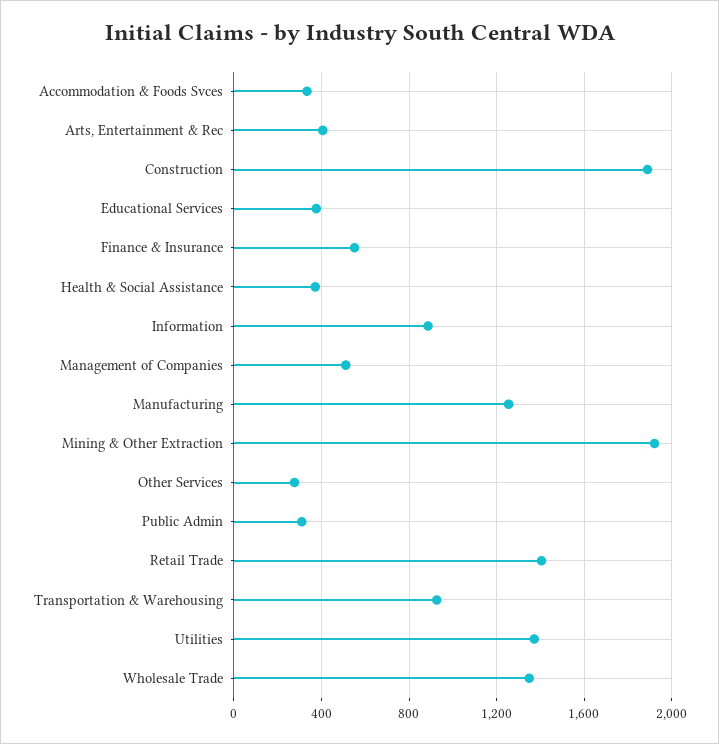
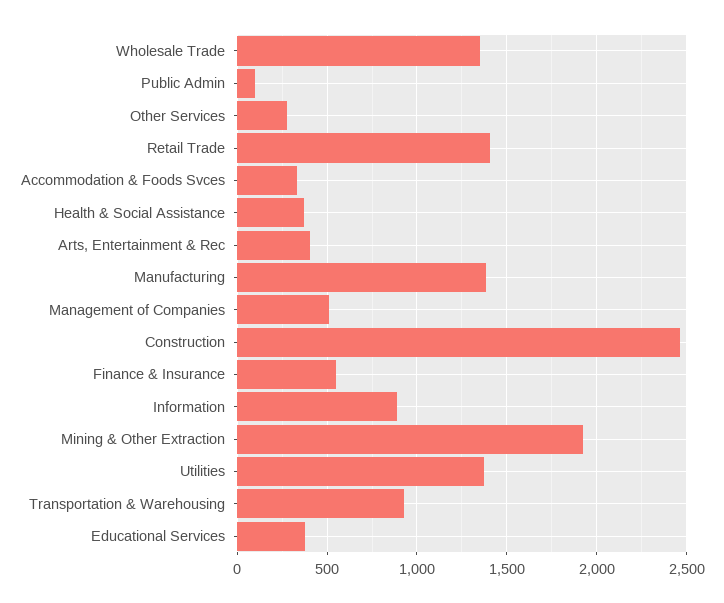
Construction: 1900 -> 2450
Manufacturing: 1250 -> 1400
Public Admin: 300 -> 100

